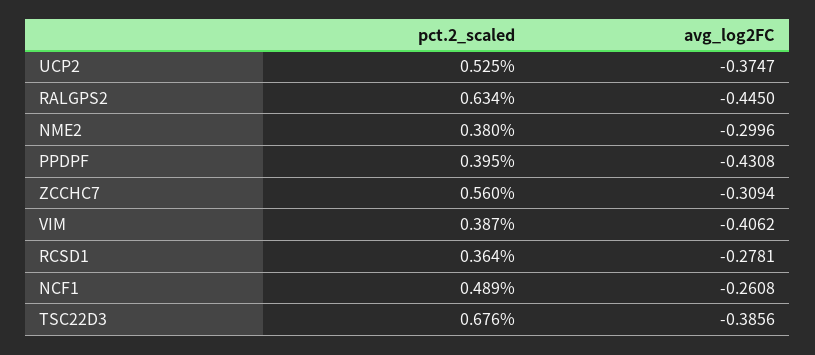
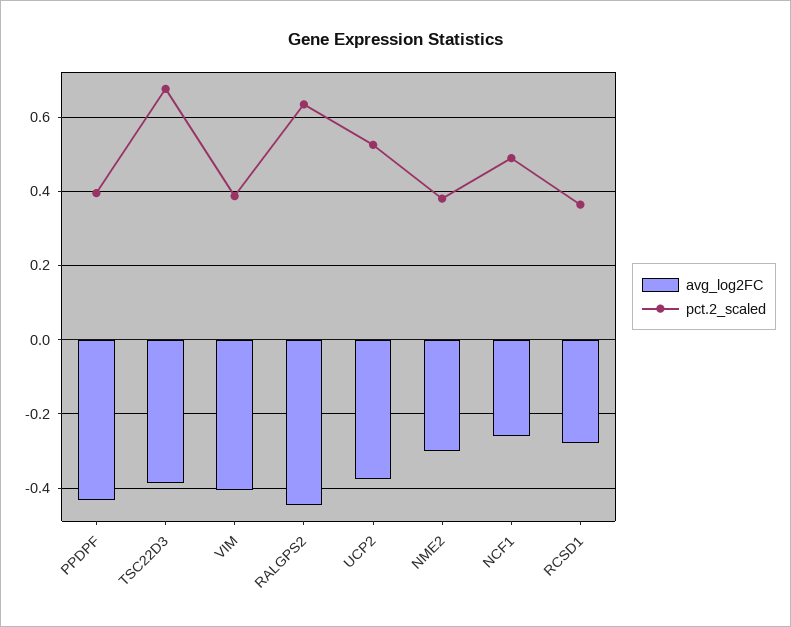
pct.2_scaled, ZCCHC7: 0.56 -> none
avg_log2FC, ZCCHC7: -0.3094 -> none

